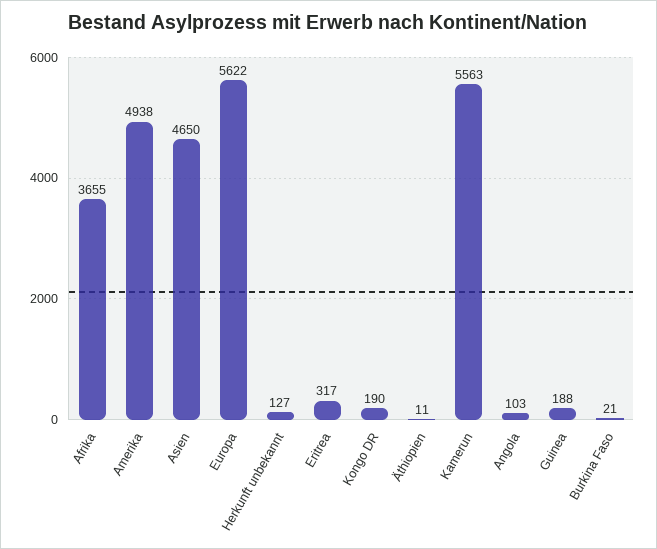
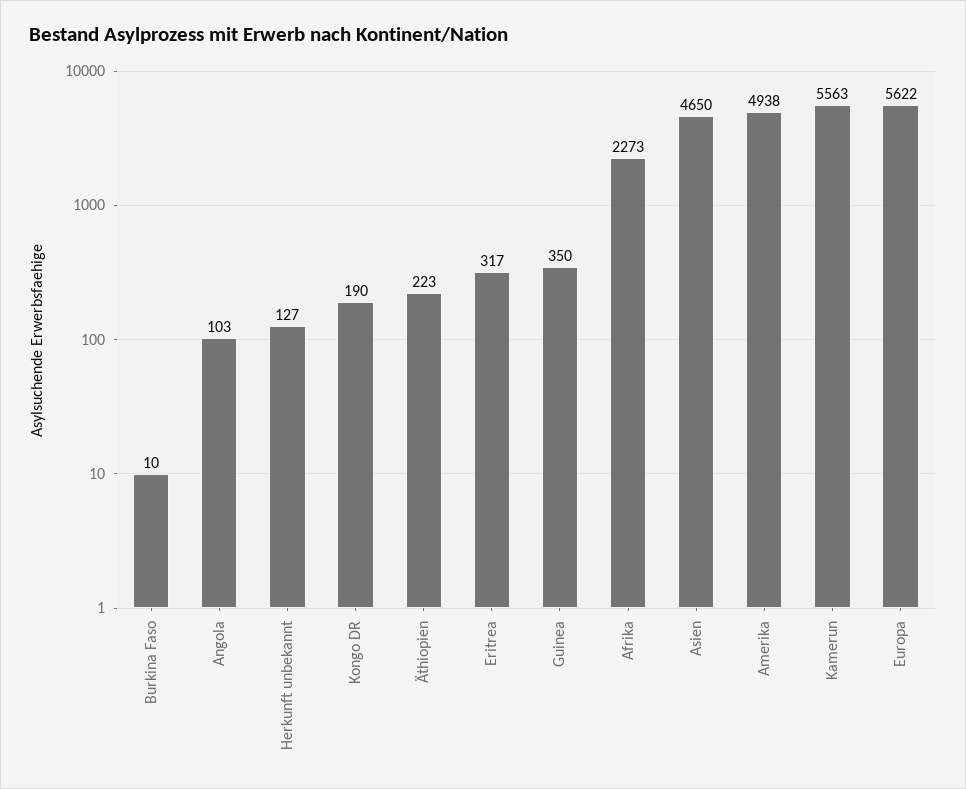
Afrika: 3655 -> 2273
Äthiopien: 11 -> 223
Guinea: 188 -> 350
Burkina Faso: 21 -> 10

